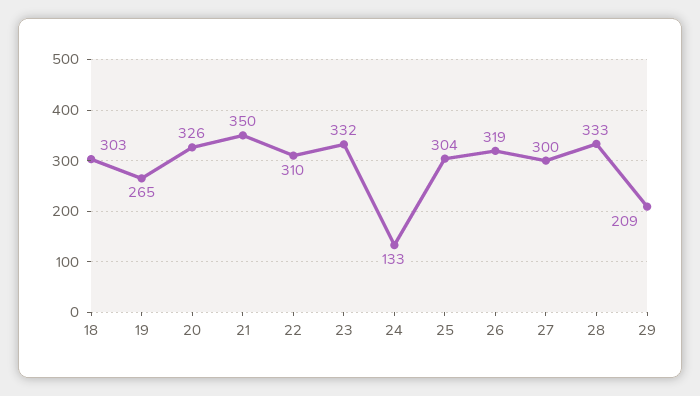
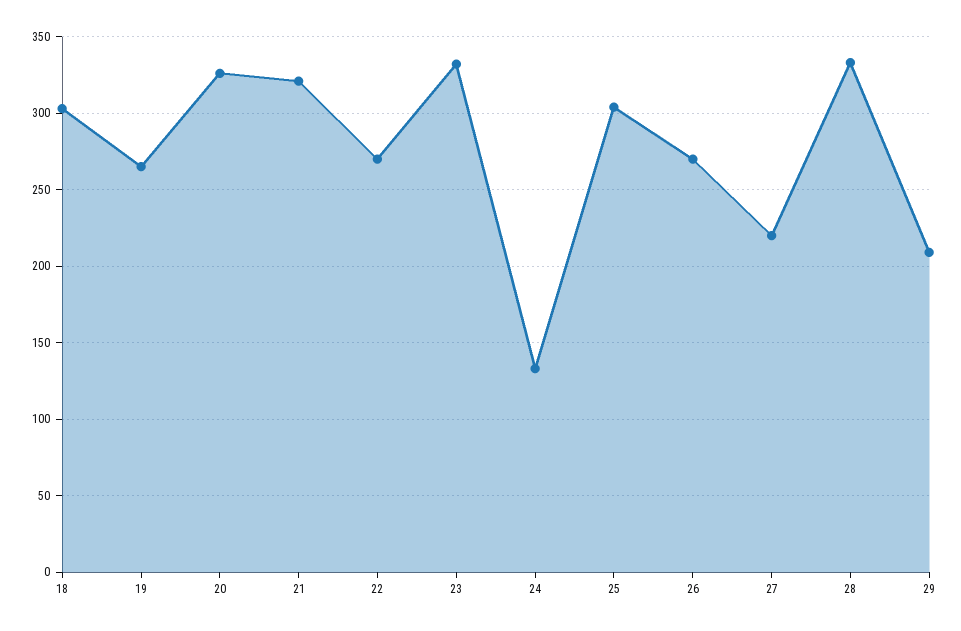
21: 350 -> 320
22: 310 -> 270
26: 319 -> 270
27: 300 -> 220

